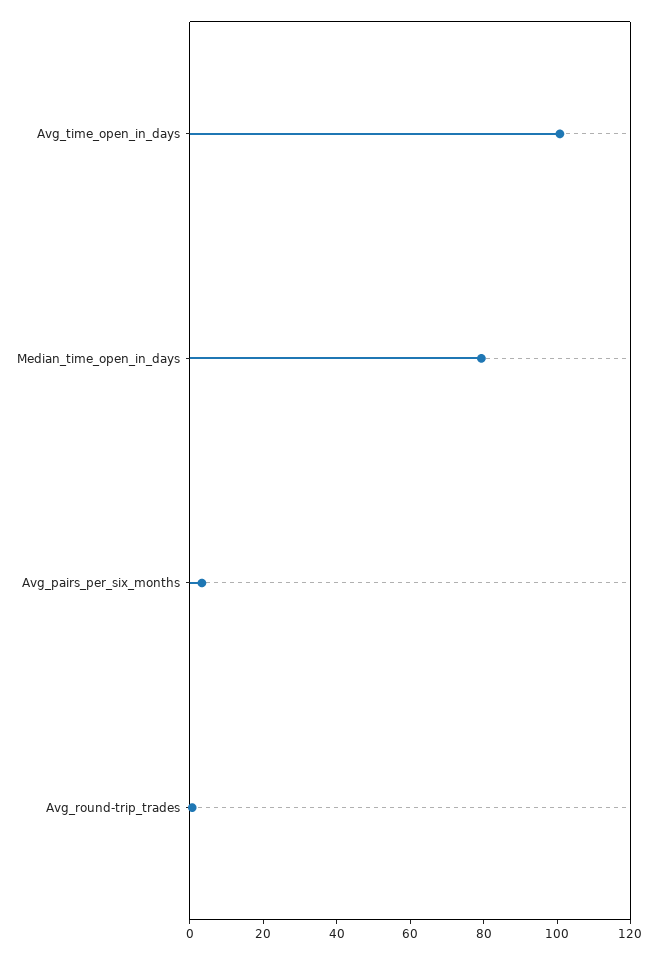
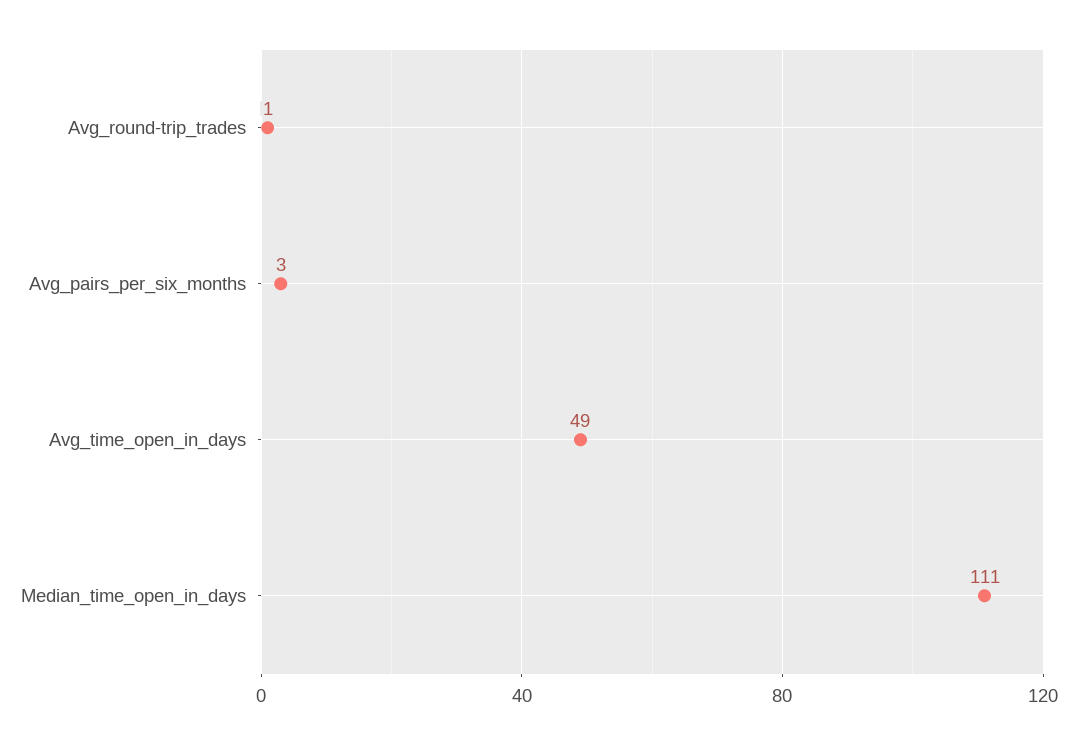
Avg_time_open_in_days: 100 -> 49
Median_time_open_in_days: 80 -> 111

